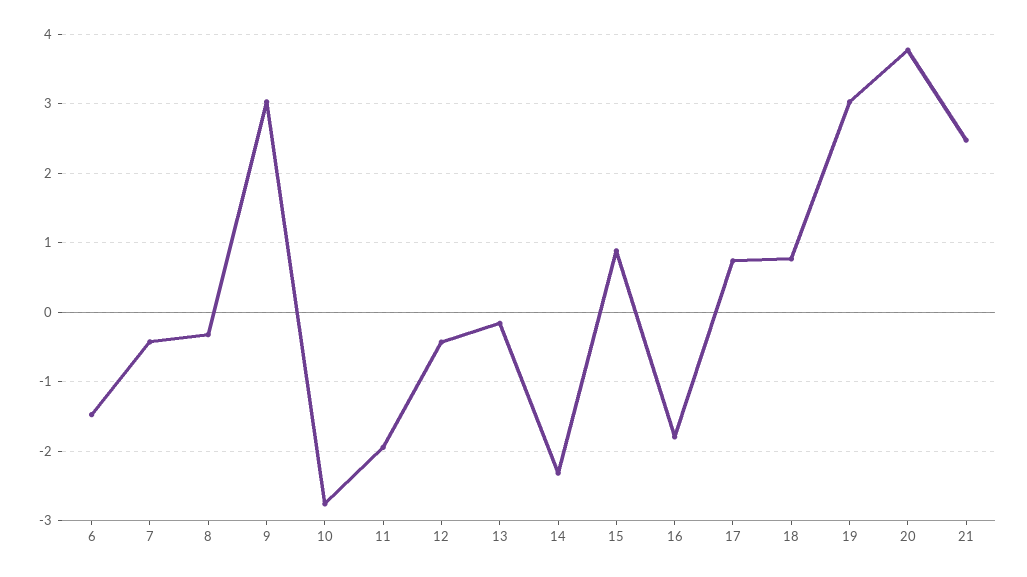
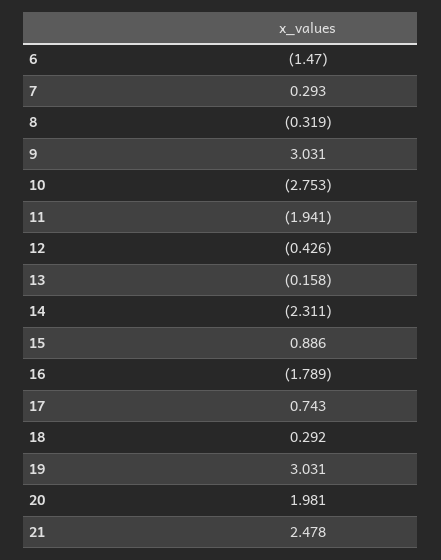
7: -0.4 -> 0.293
18: 0.8 -> 0.292
20: 3.8 -> 1.981

